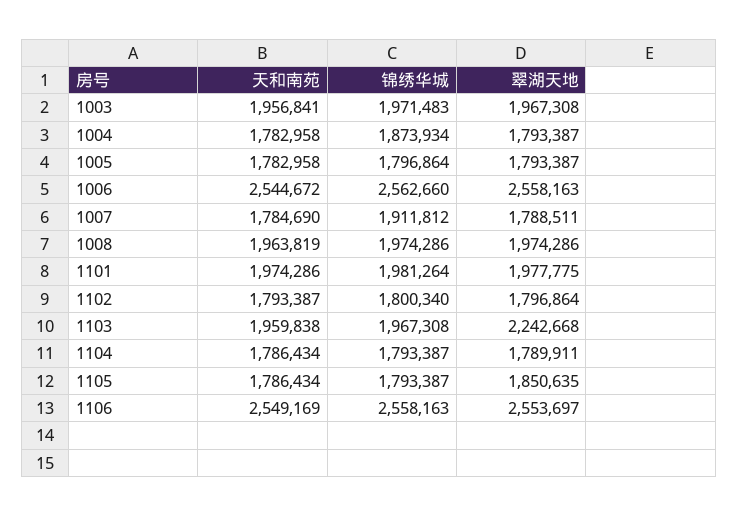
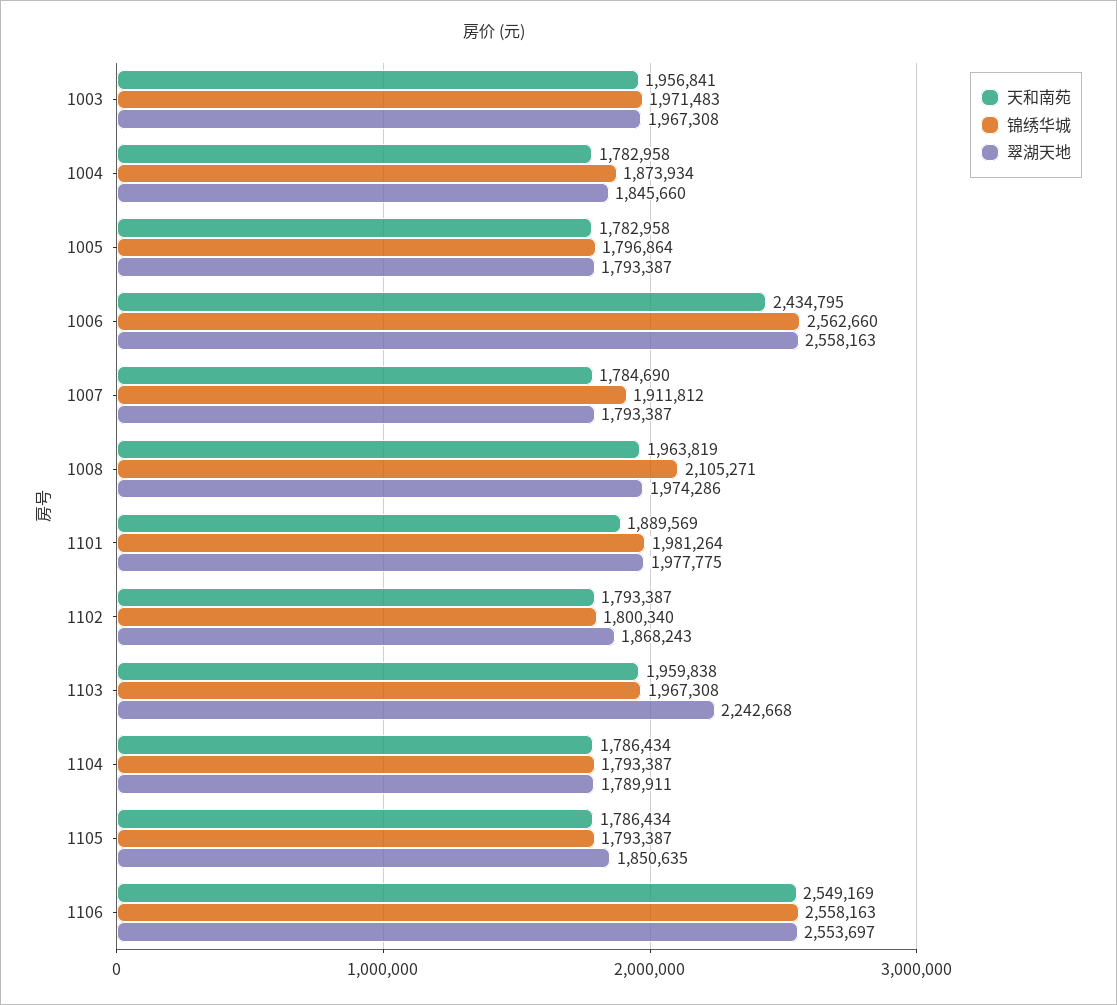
翠湖天地, 1004: 1793387 -> 1845660
天和南苑, 1006: 2544672 -> 2434795
翠湖天地, 1007: 1788511 -> 1793387
锦绣华城, 1008: 1974286 -> 2105271
天和南苑, 1101: 1974286 -> 1889569
翠湖天地, 1102: 1796864 -> 1868243

